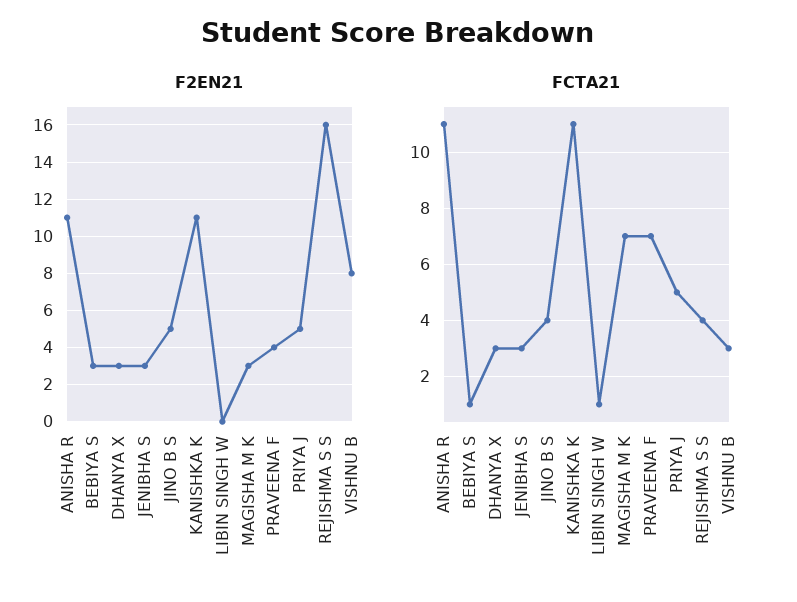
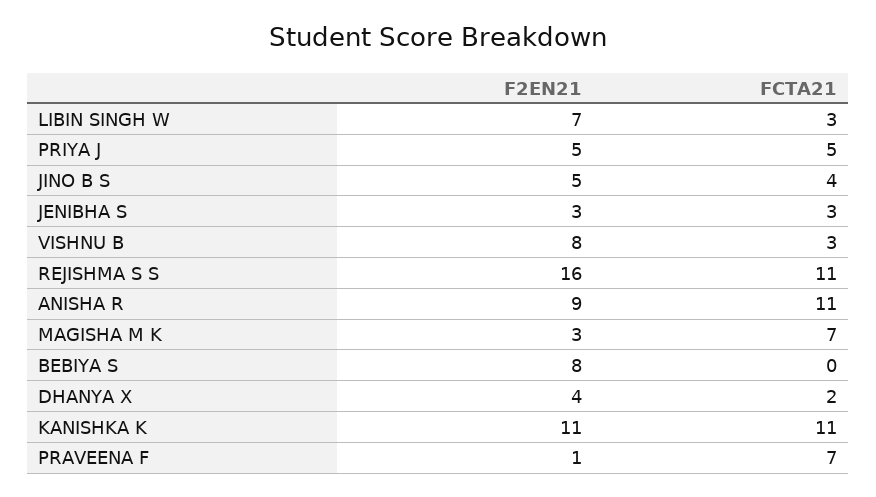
F2EN21, ANISHA R: 11 -> 9
F2EN21, BEBIYA S: 3 -> 8
F2EN21, DHANYA X: 3 -> 4
F2EN21, LIBIN SINGH W: 0 -> 7
F2EN21, PRAVEENA F: 4 -> 1
FCTA21, BEBIYA S: 1 -> 0
FCTA21, DHANYA X: 3 -> 2
FCTA21, LIBIN SINGH W: 1 -> 3
FCTA21, REJISHMA S S: 4 -> 11

